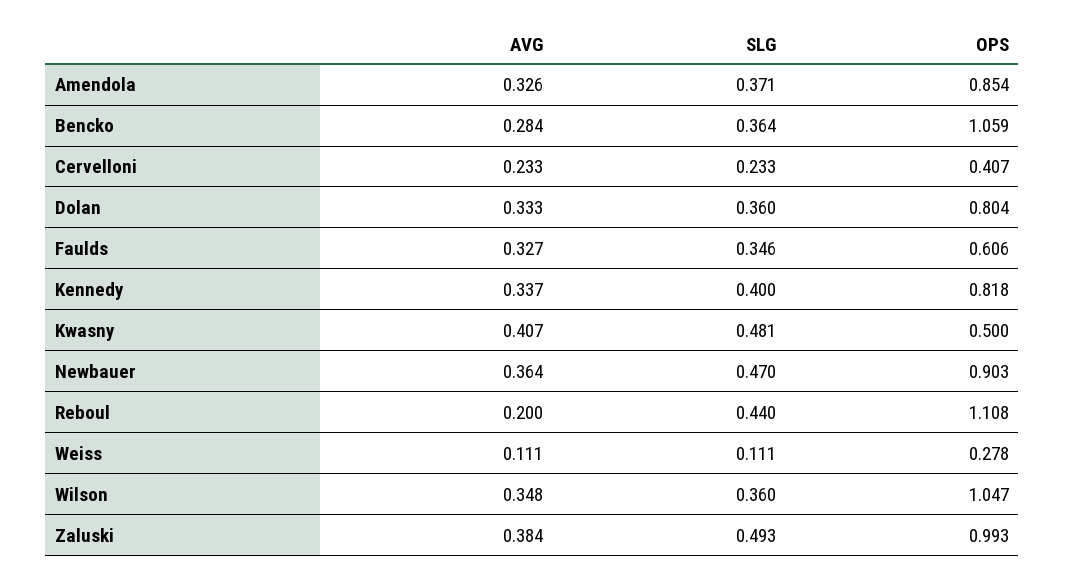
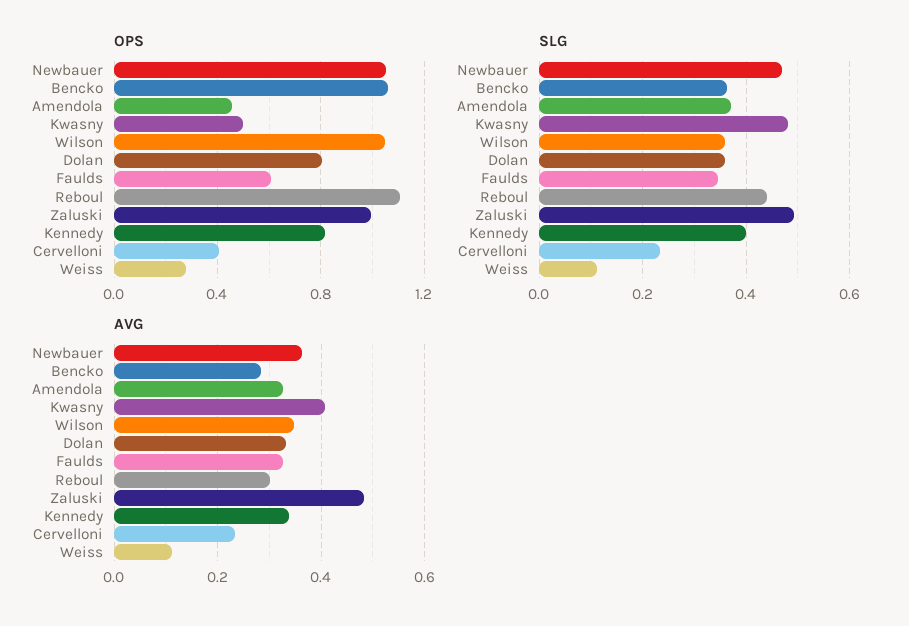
OPS, Amendola: 0.854 -> 0.45
OPS, Newbauer: 0.903 -> 1.05
AVG, Reboul: 0.2 -> 0.3
AVG, Zaluski: 0.384 -> 0.48

